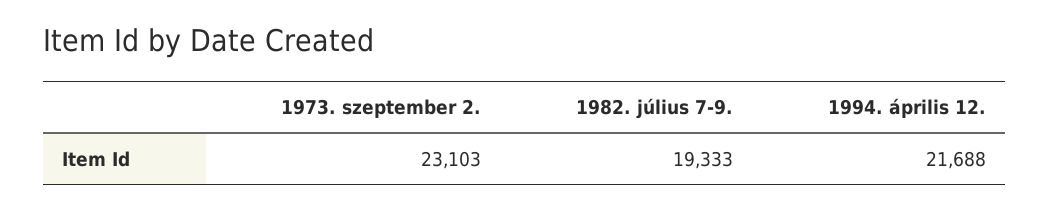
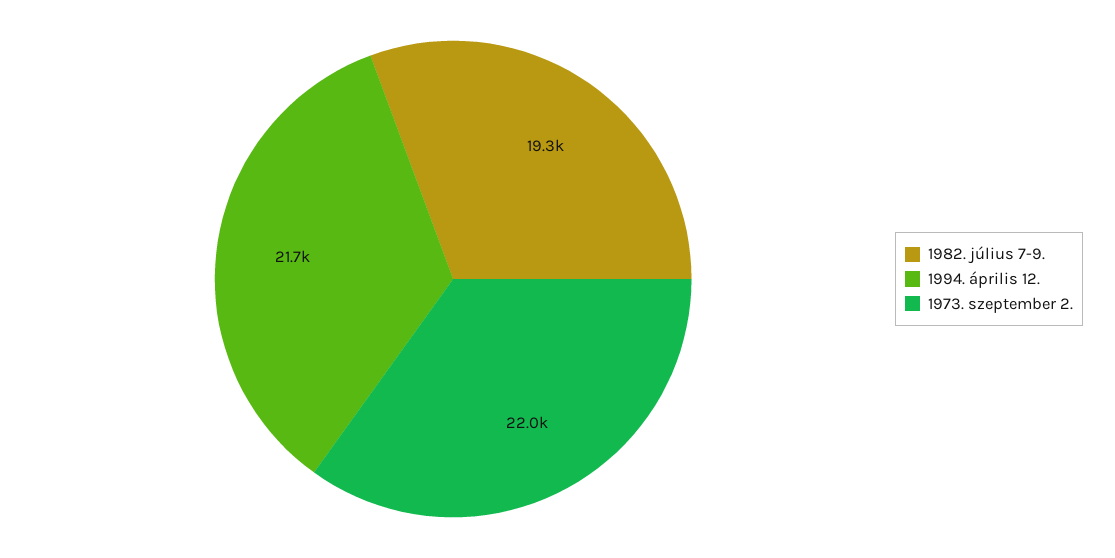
1973. szeptember 2.: 23103 -> 22000

